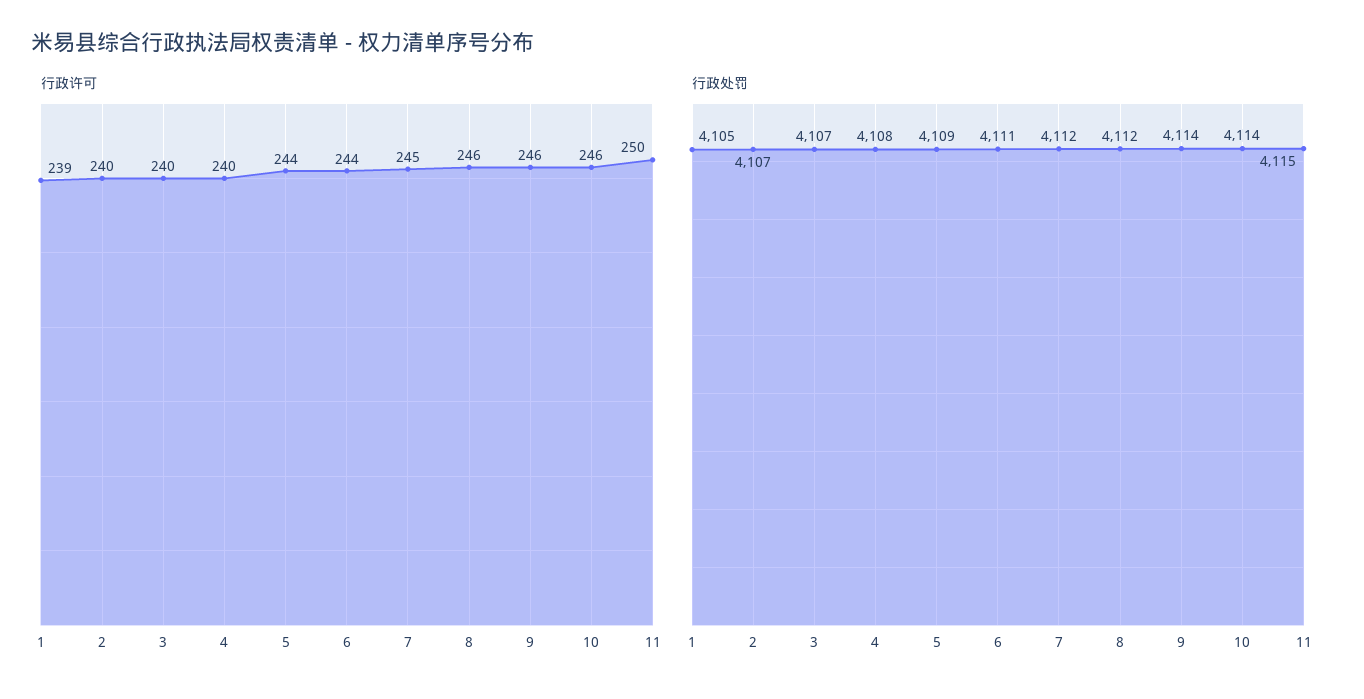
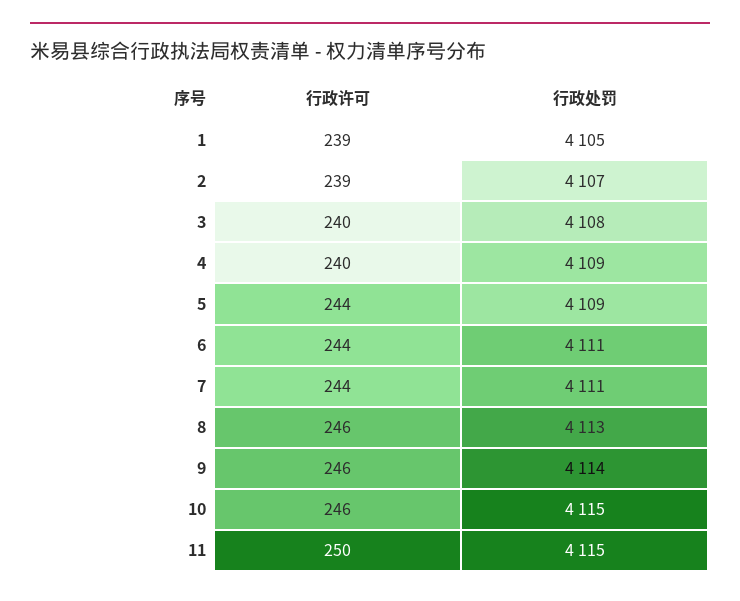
行政许可, 2: 240 -> 239
行政许可, 7: 245 -> 244
行政处罚, 3: 4107 -> 4108
行政处罚, 4: 4108 -> 4109
行政处罚, 7: 4112 -> 4111
行政处罚, 8: 4112 -> 4113
行政处罚, 10: 4114 -> 4115

